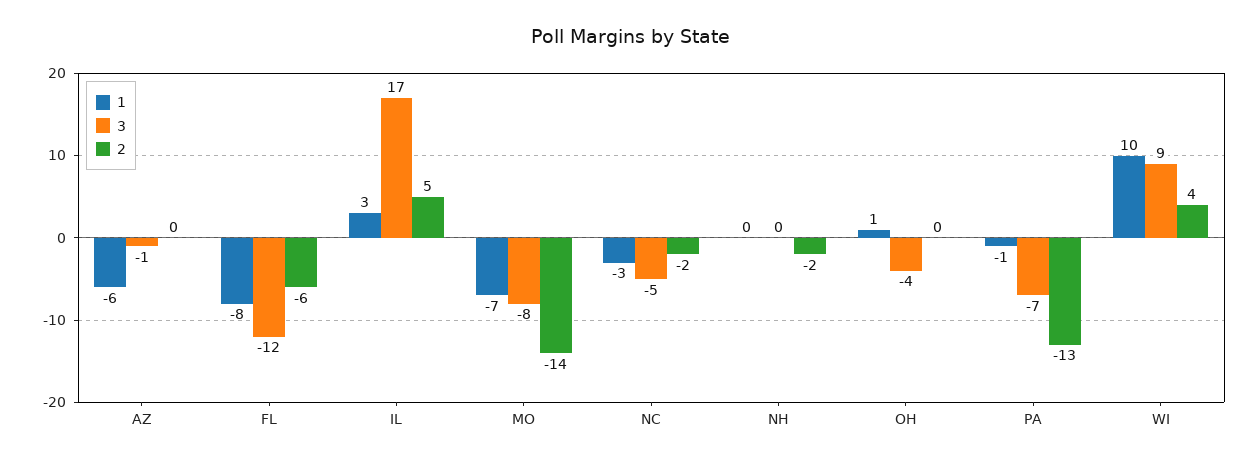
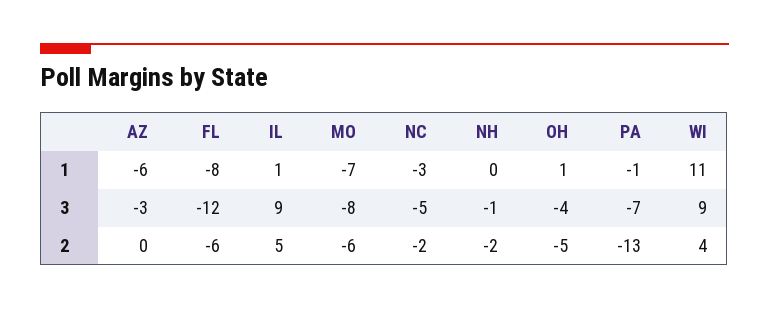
3, AZ: -1 -> -3
1, IL: 3 -> 1
3, IL: 17 -> 9
2, MO: -14 -> -6
3, NH: 0 -> -1
2, OH: 0 -> -5
1, WI: 10 -> 11

